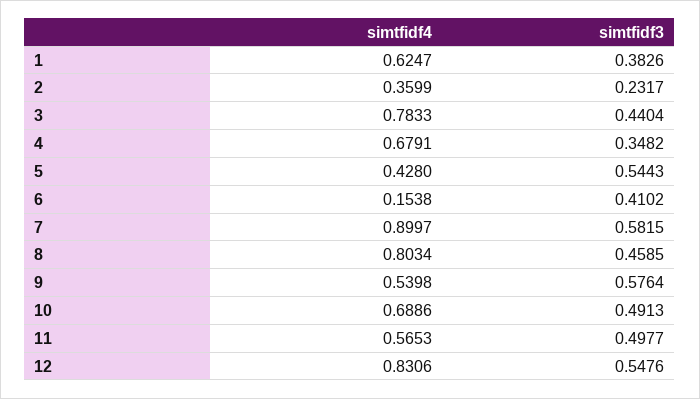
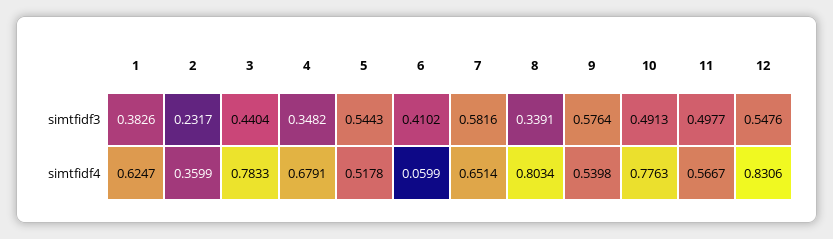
simtfidf4, 5: 0.428 -> 0.5178
simtfidf4, 6: 0.1538 -> 0.0599
simtfidf4, 7: 0.8997 -> 0.6514
simtfidf3, 7: 0.5815 -> 0.5816
simtfidf3, 8: 0.4585 -> 0.3391
simtfidf4, 10: 0.6886 -> 0.7763
simtfidf4, 11: 0.5653 -> 0.5667

